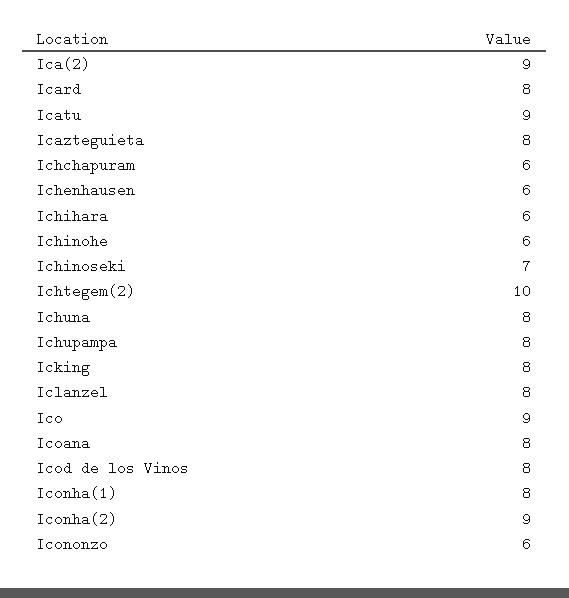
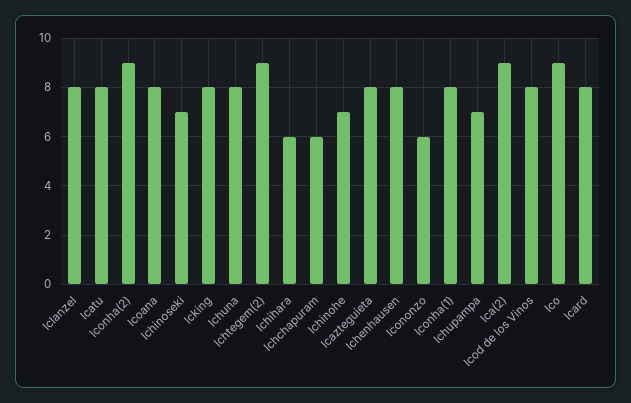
Icatu: 9 -> 8
Ichenhausen: 6 -> 8
Ichinohe: 6 -> 7
Ichtegem(2): 10 -> 9
Ichupampa: 8 -> 7

